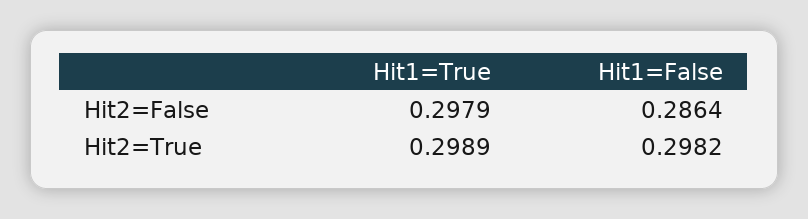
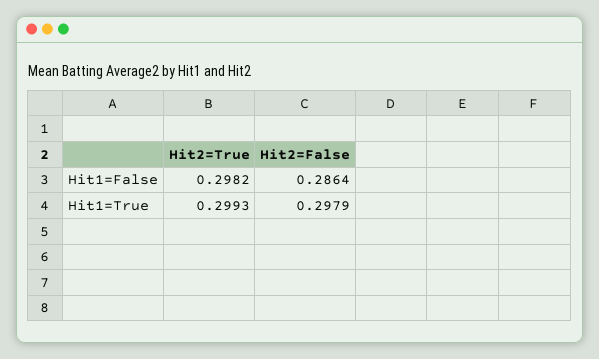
Hit1=True, Hit2=True: 0.2989 -> 0.2993

